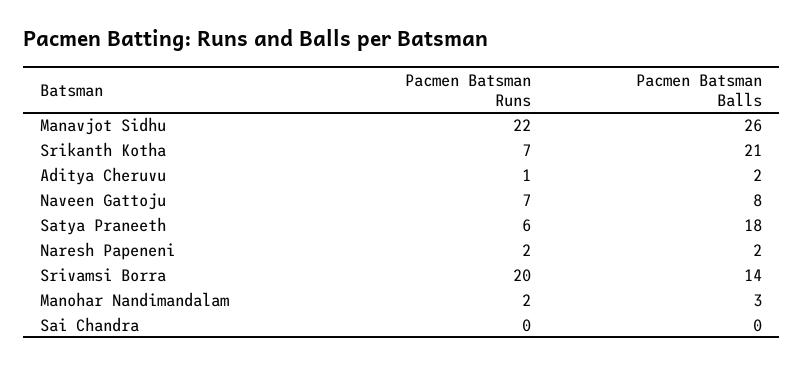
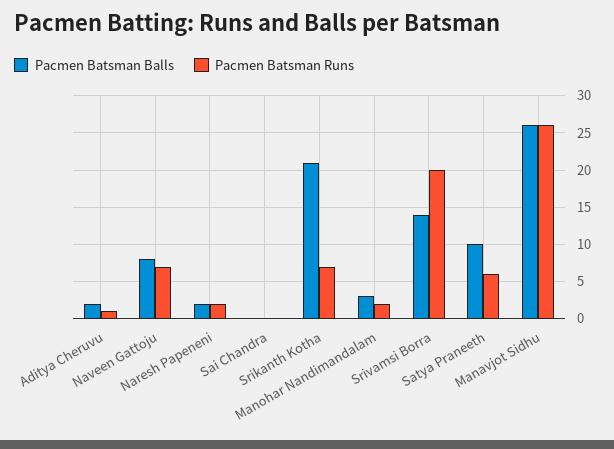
Pacmen Batsman Runs, Manavjot Sidhu: 22 -> 26
Pacmen Batsman Balls, Satya Praneeth: 18 -> 10

